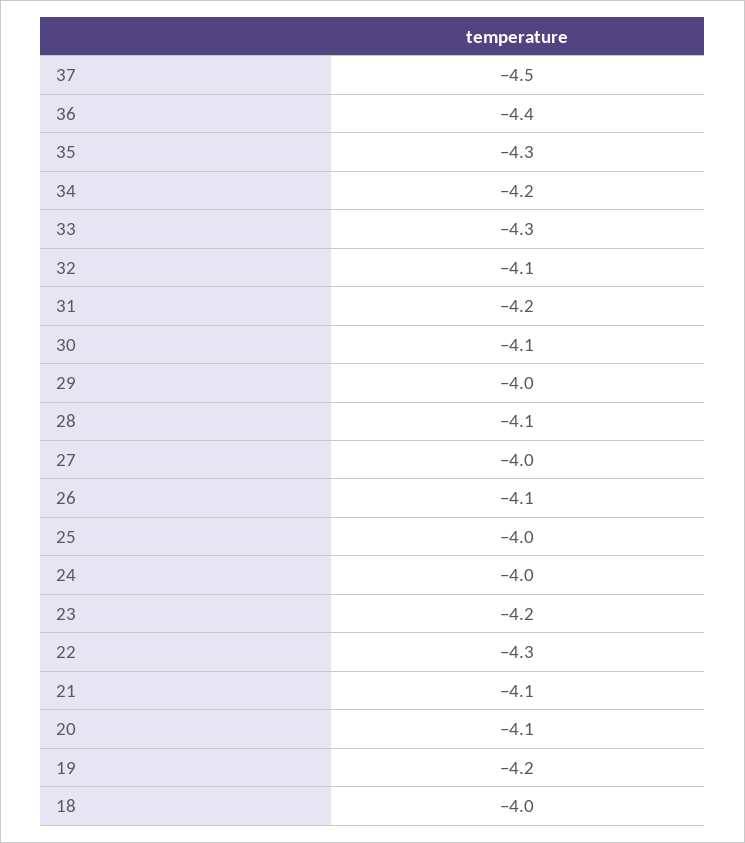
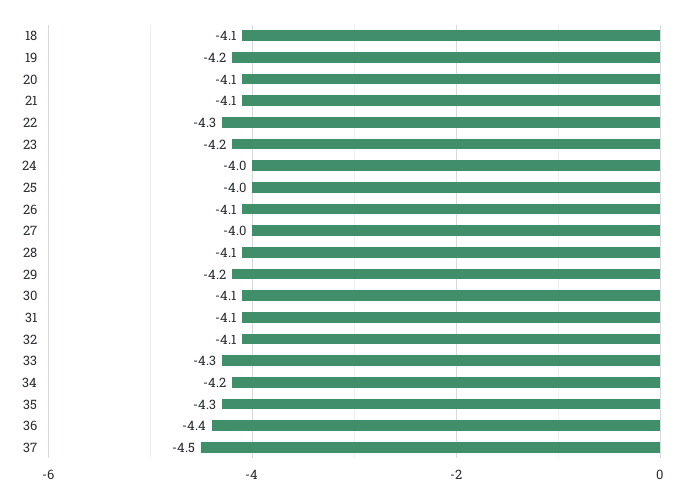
31: -4.2 -> -4.1
29: -4 -> -4.2
18: -4 -> -4.1

